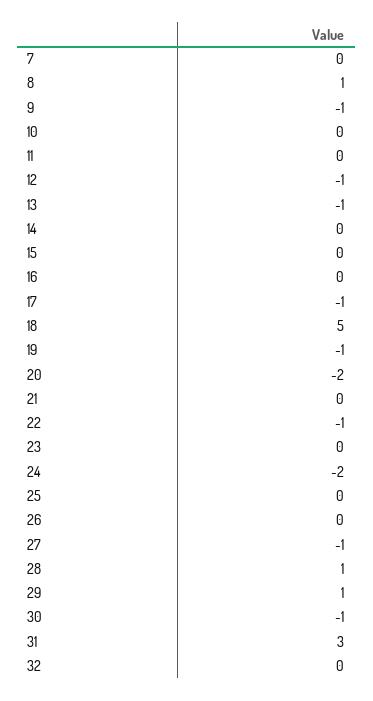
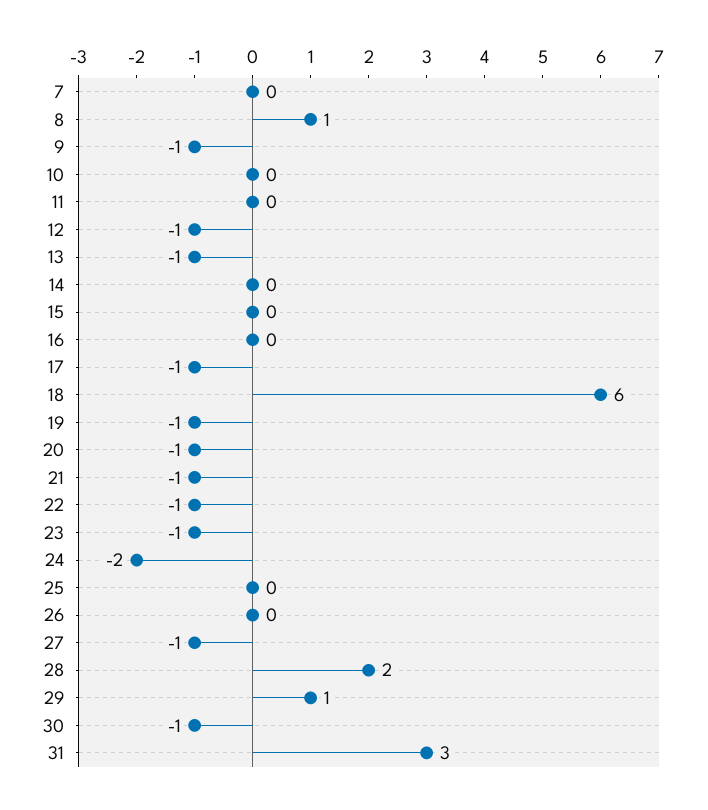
18: 5 -> 6
20: -2 -> -1
21: 0 -> -1
23: 0 -> -1
28: 1 -> 2
32: 0 -> none

